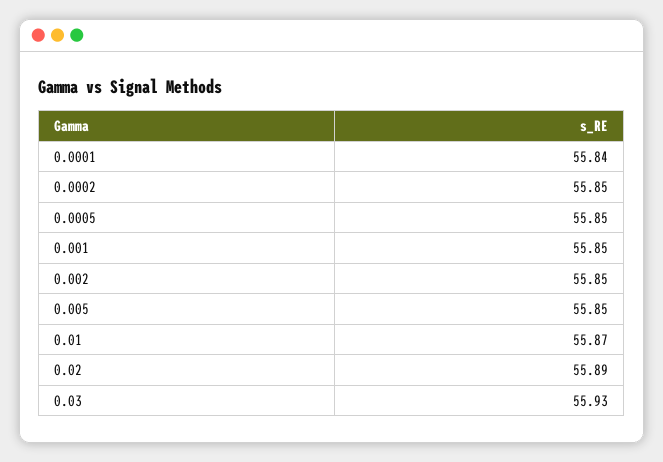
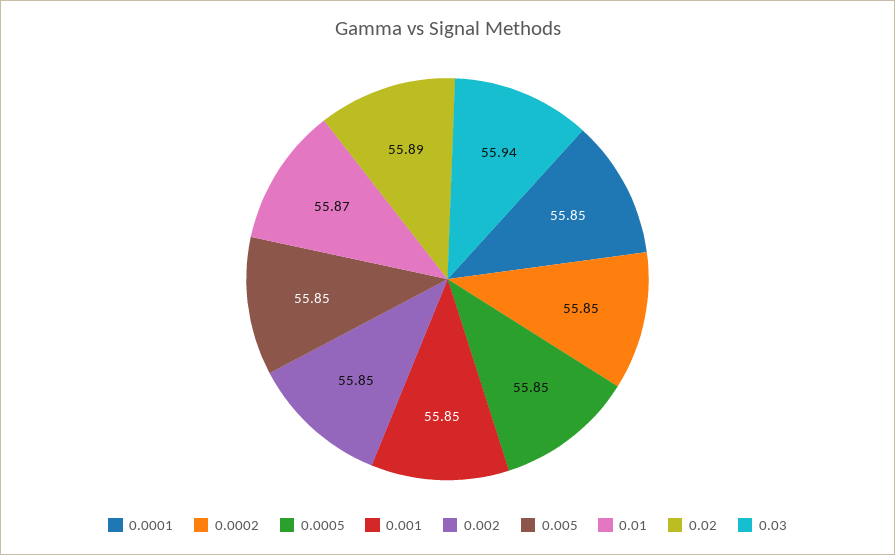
0.0001: 55.84 -> 55.85
0.03: 55.93 -> 55.94

